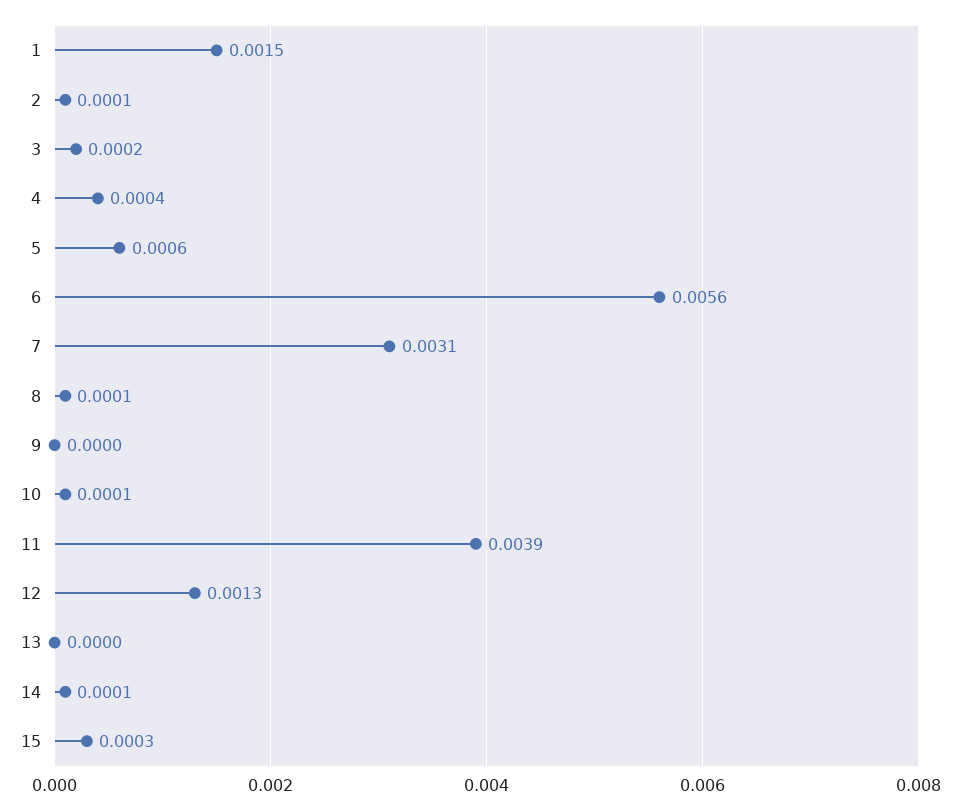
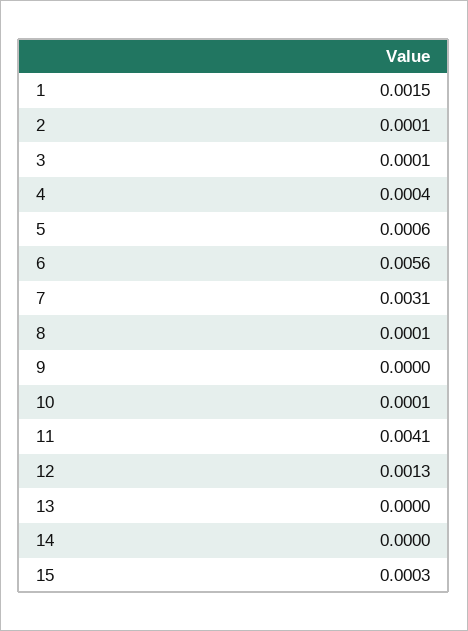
3: 0.0002 -> 0.0001
11: 0.0039 -> 0.0041
14: 0.0001 -> 0

